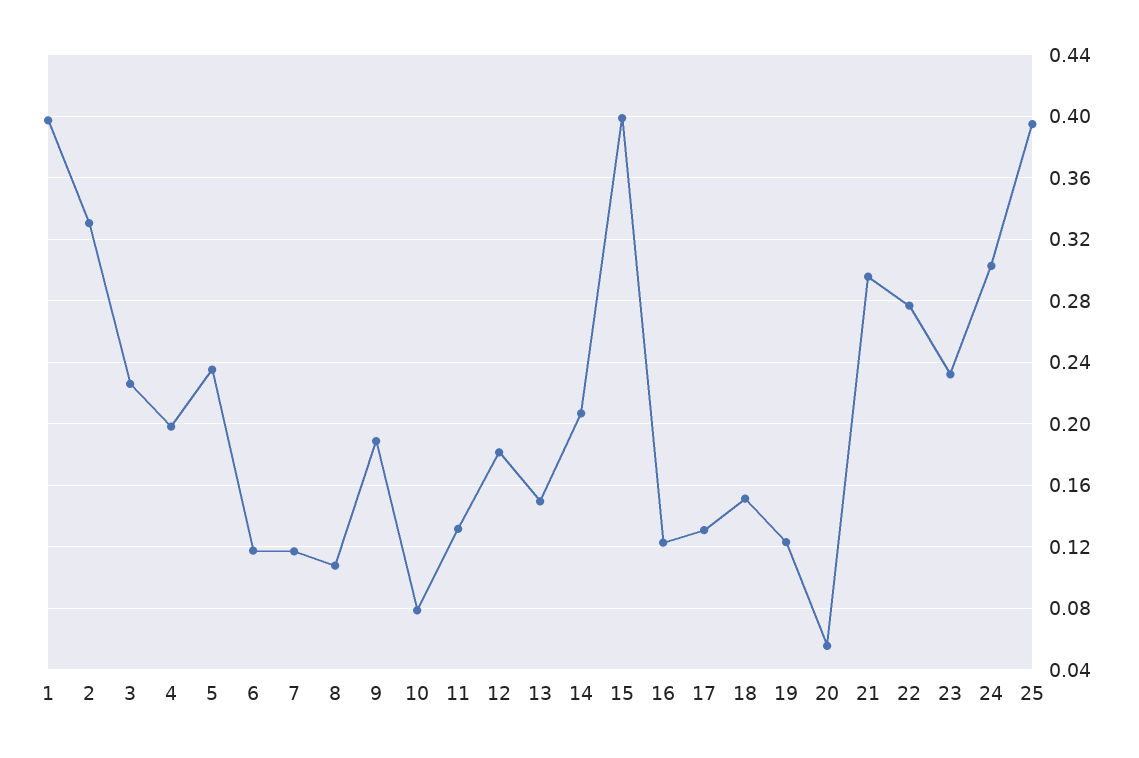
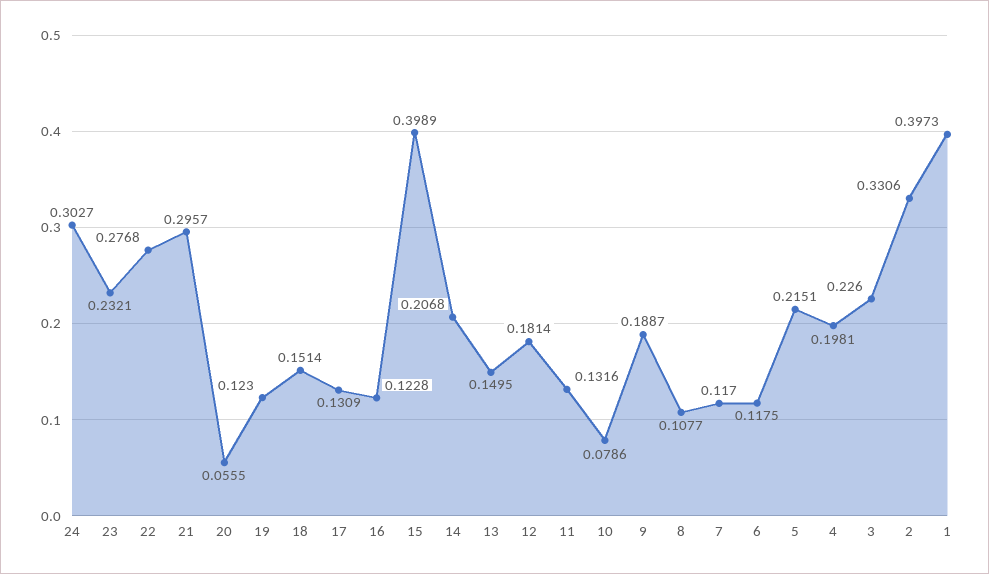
5: 0.235 -> 0.2151
25: 0.395 -> none

